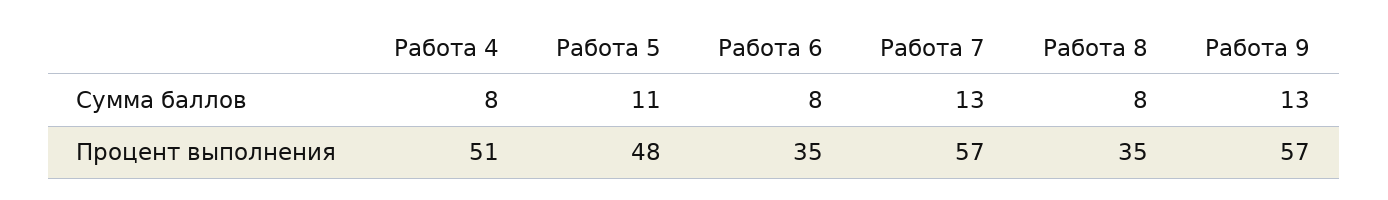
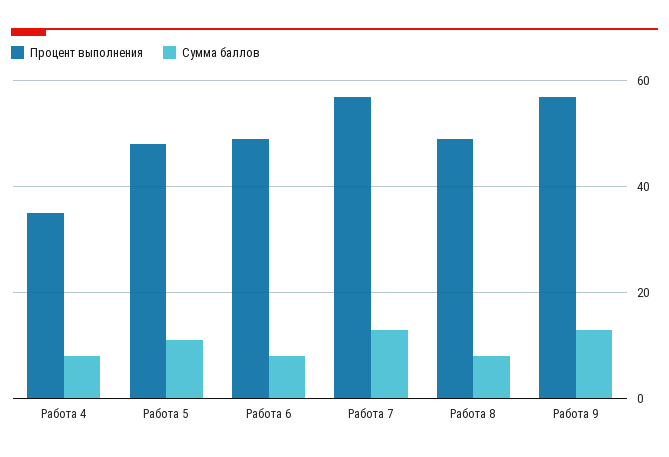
Процент выполнения, Работа 4: 51 -> 35
Процент выполнения, Работа 6: 35 -> 50
Процент выполнения, Работа 8: 35 -> 50

